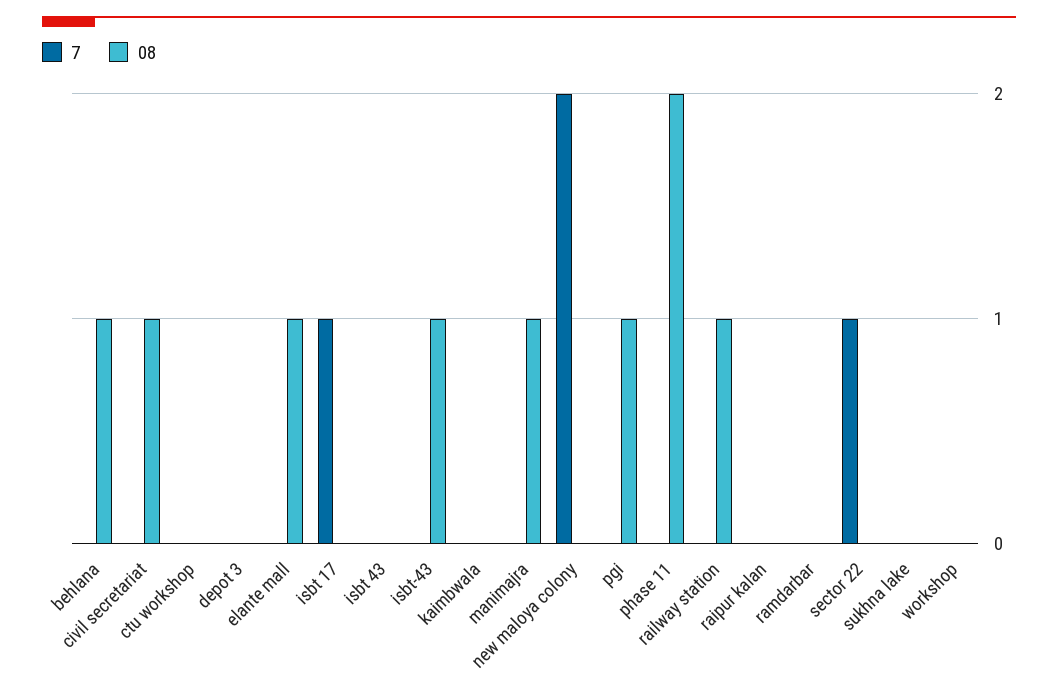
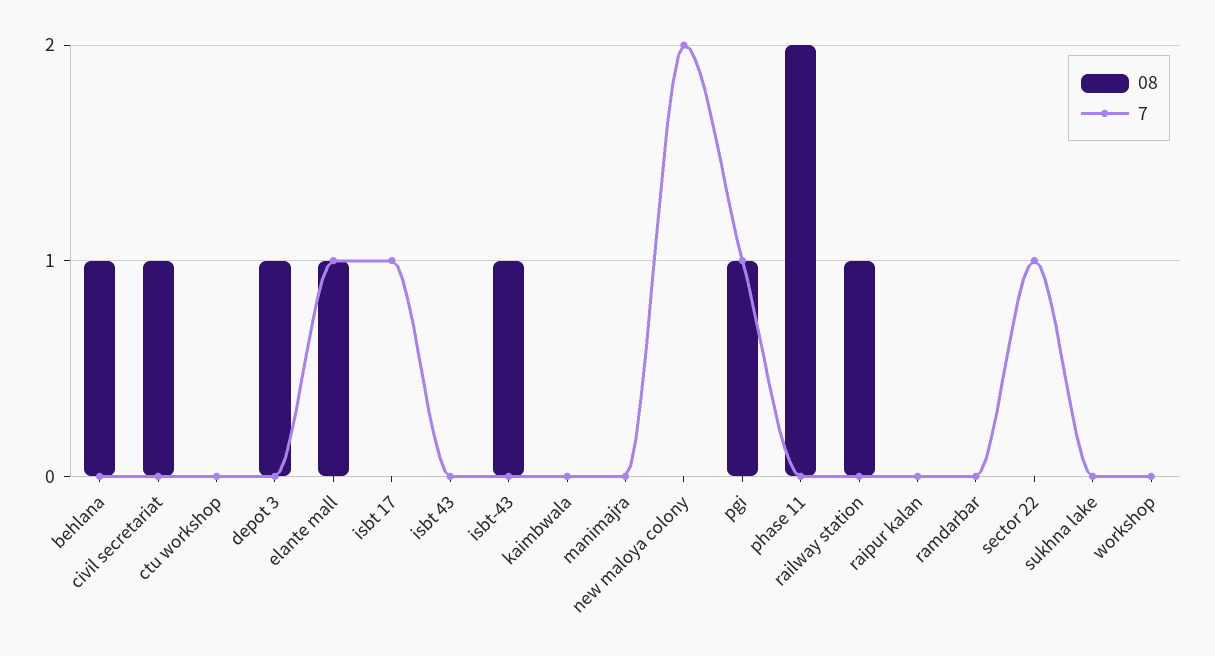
08, depot 3: 0 -> 1
7, elante mall: 0 -> 1
08, manimajra: 1 -> 0
7, pgi: 0 -> 1

